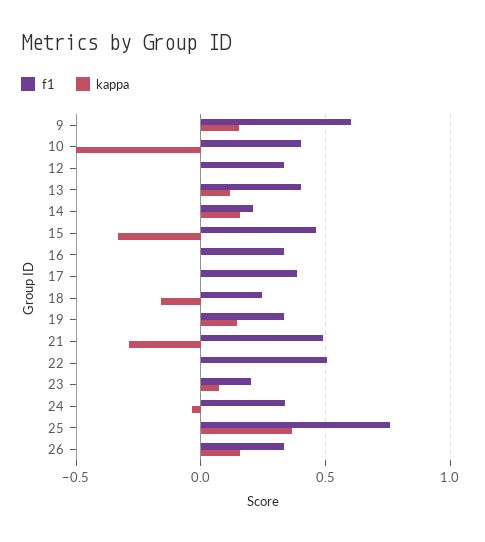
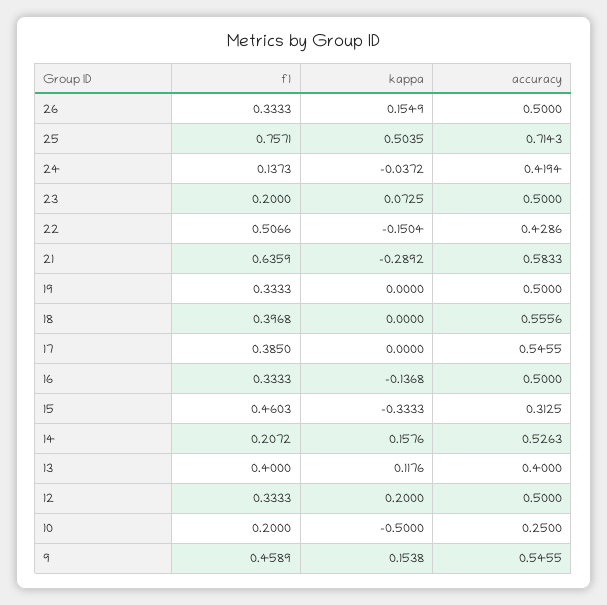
f1, 9: 0.6 -> 0.4589
f1, 10: 0.4 -> 0.2
kappa, 12: 0 -> 0.2
kappa, 16: 0 -> -0.1368
f1, 18: 0.25 -> 0.3968
kappa, 18: -0.15 -> 0
kappa, 19: 0.15 -> 0
f1, 21: 0.5 -> 0.6359
kappa, 22: 0 -> -0.1504
f1, 24: 0.35 -> 0.1373
kappa, 25: 0.35 -> 0.5035
accuracy, 26: none -> 0.5
accuracy, 25: none -> 0.7143
accuracy, 24: none -> 0.4194
accuracy, 23: none -> 0.5
accuracy, 22: none -> 0.4286
accuracy, 21: none -> 0.5833
accuracy, 19: none -> 0.5
accuracy, 18: none -> 0.5556
accuracy, 17: none -> 0.5455
accuracy, 16: none -> 0.5
accuracy, 15: none -> 0.3125
accuracy, 14: none -> 0.5263
accuracy, 13: none -> 0.4
accuracy, 12: none -> 0.5
accuracy, 10: none -> 0.25
accuracy, 9: none -> 0.5455

